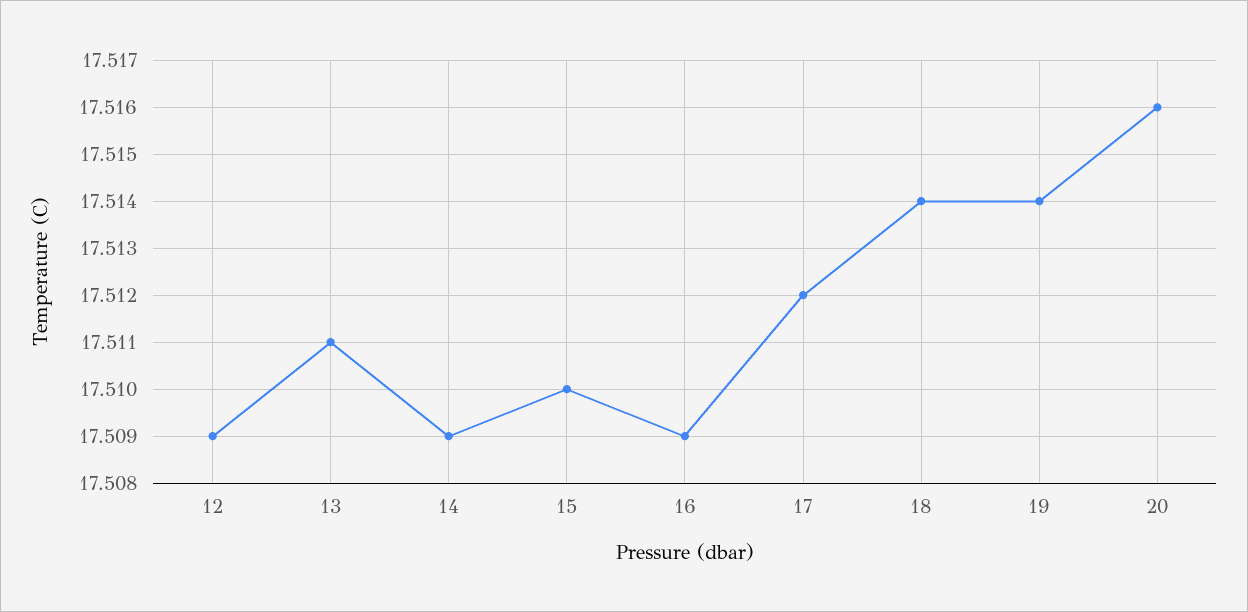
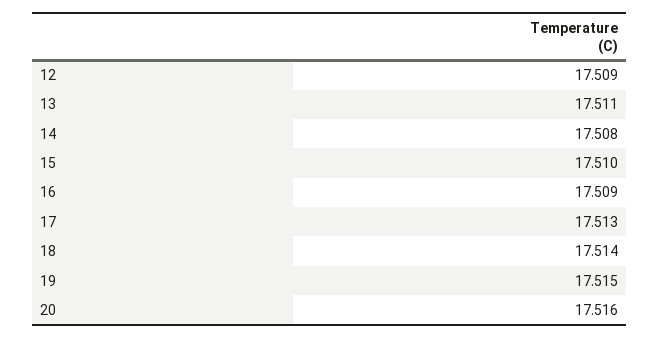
14: 17.509 -> 17.508
17: 17.512 -> 17.513
19: 17.514 -> 17.515

